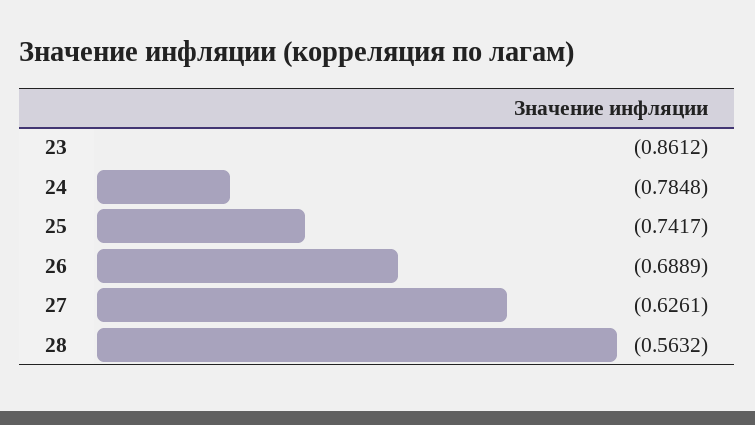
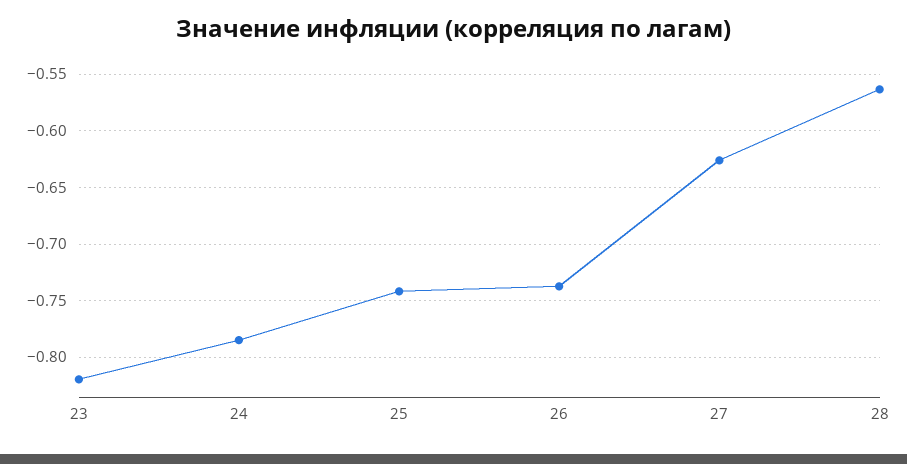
23: -0.8612 -> -0.82
26: -0.6889 -> -0.74

